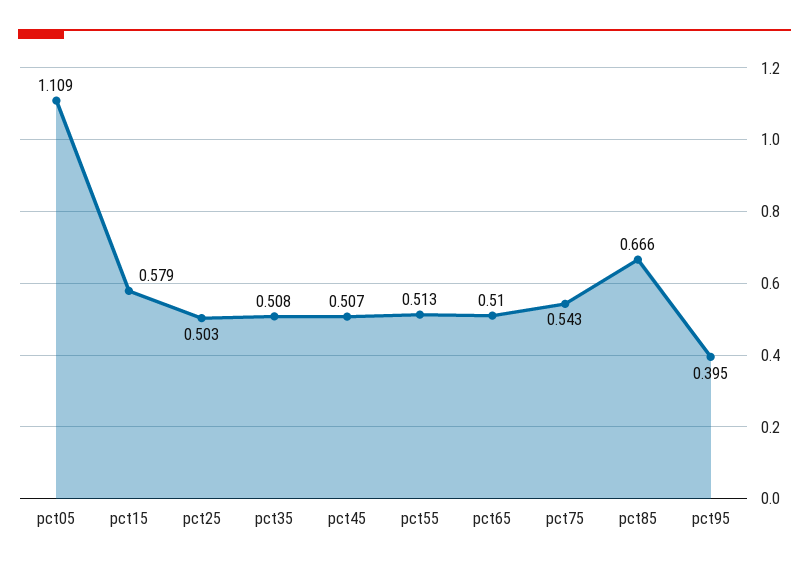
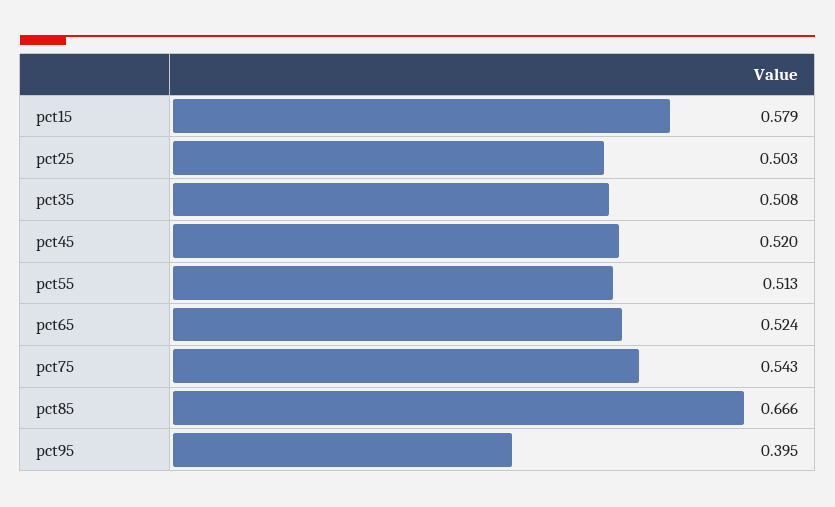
pct05: 1.109 -> none
pct45: 0.507 -> 0.52
pct65: 0.51 -> 0.524

